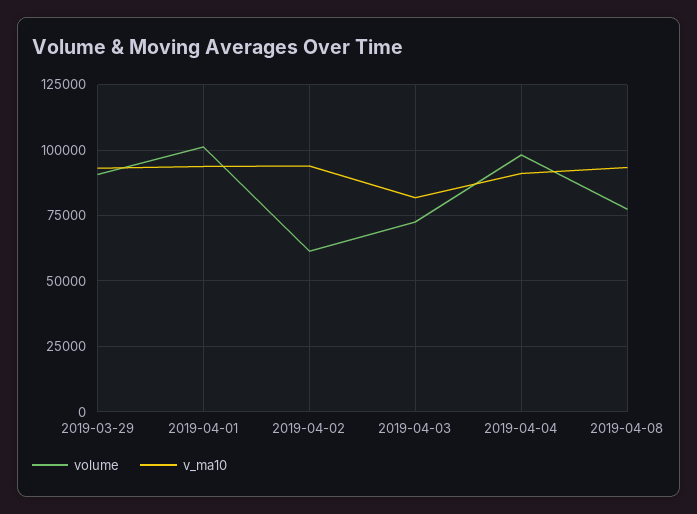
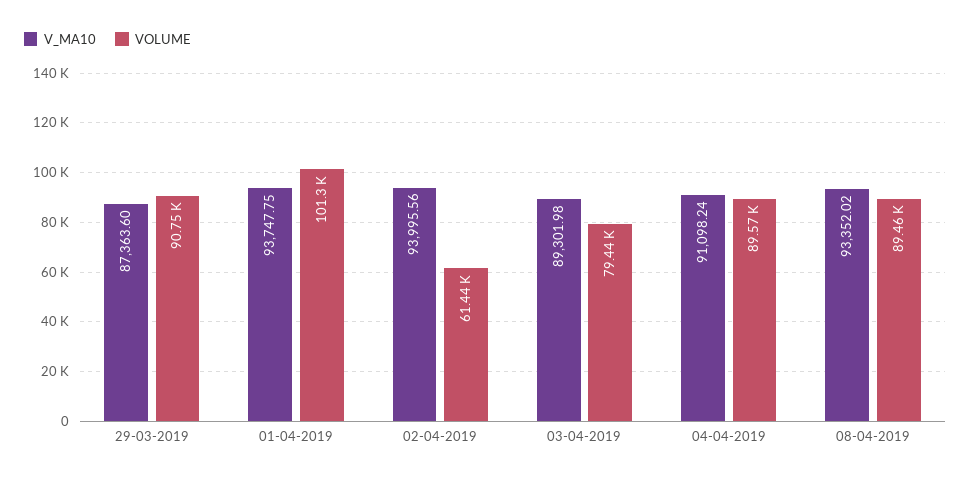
v_ma10, 2019-03-29: 92500 -> 87363.6
volume, 2019-04-03: 72500 -> 79440
v_ma10, 2019-04-03: 82500 -> 89301.98
volume, 2019-04-04: 97500 -> 89570
volume, 2019-04-08: 77500 -> 89460

